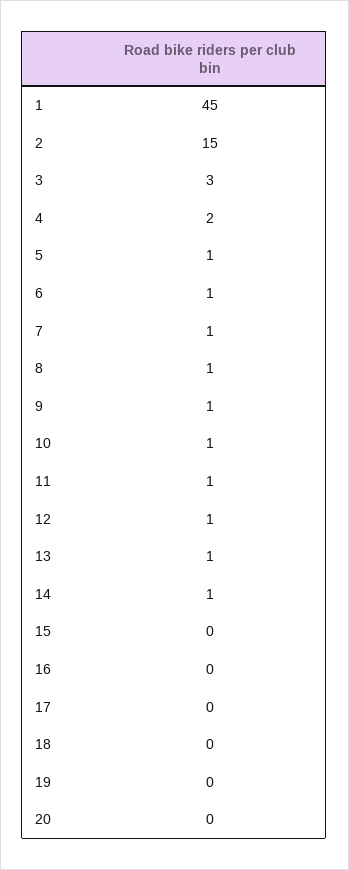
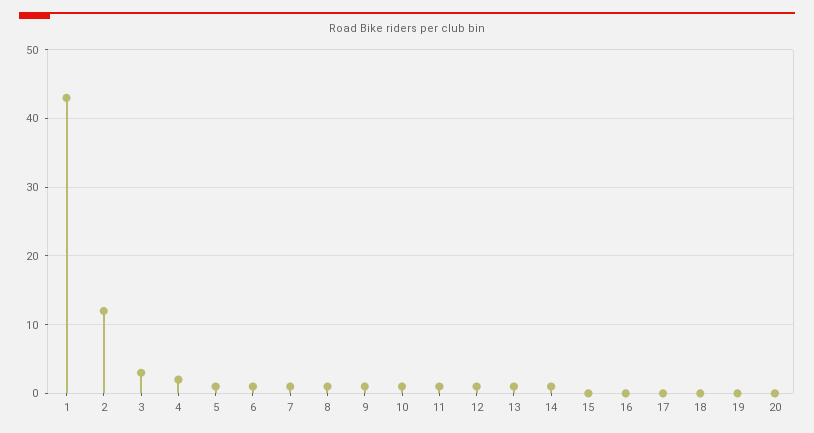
1: 45 -> 43
2: 15 -> 12

